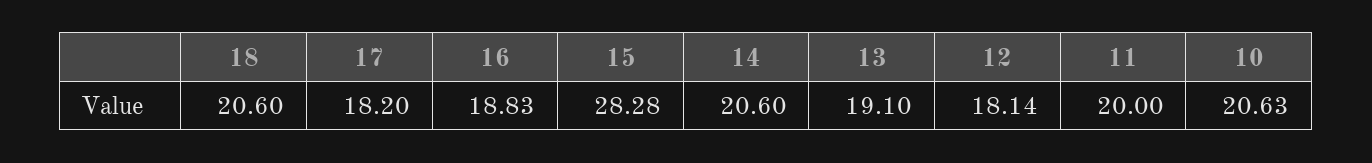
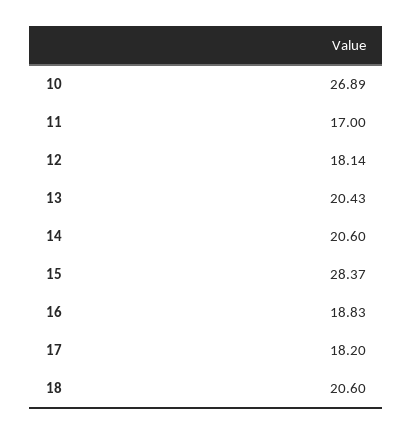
15: 28.28 -> 28.37
13: 19.1 -> 20.43
11: 20 -> 17
10: 20.63 -> 26.89

